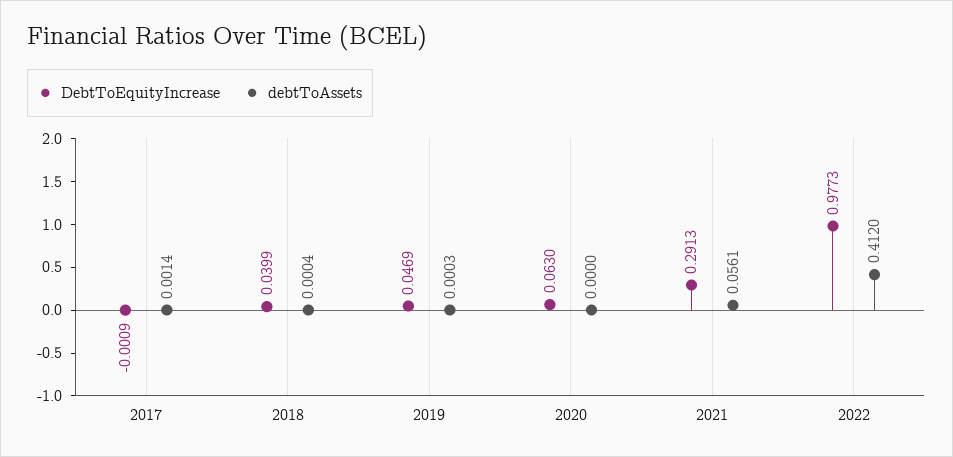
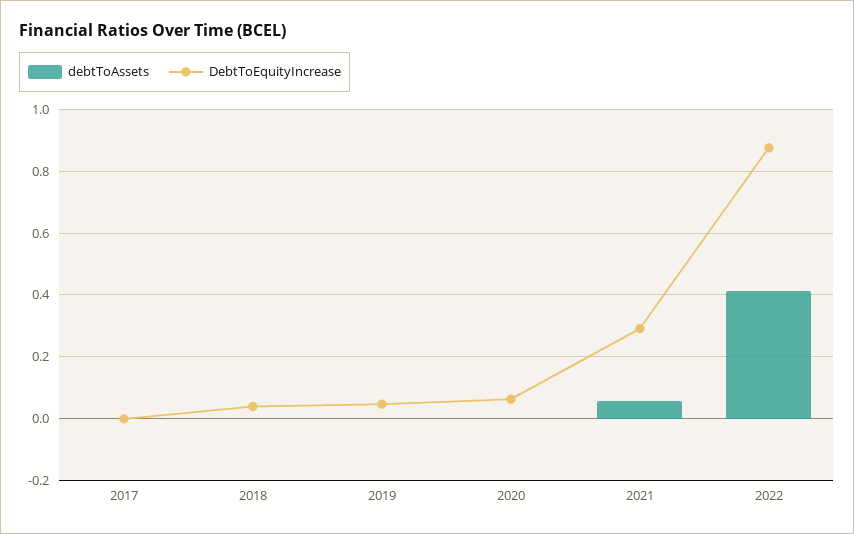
DebtToEquityIncrease, 2022: 0.9773 -> 0.88

